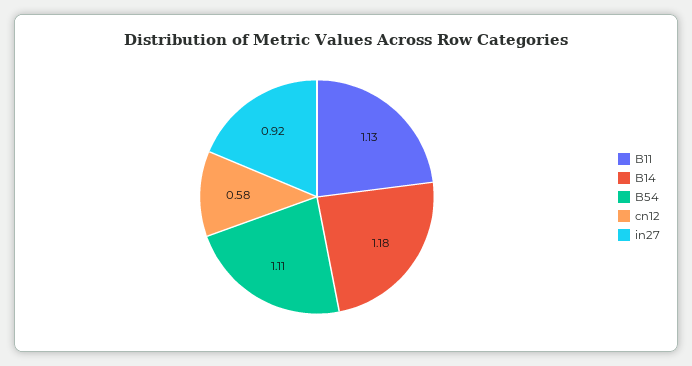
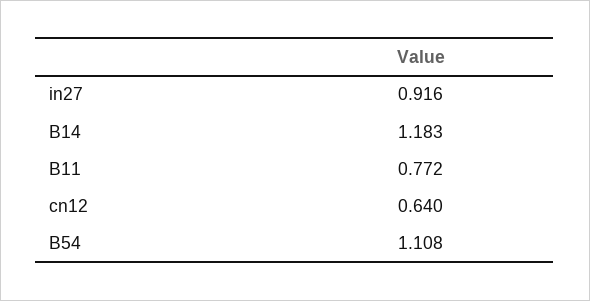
B11: 1.13 -> 0.772
cn12: 0.58 -> 0.64

